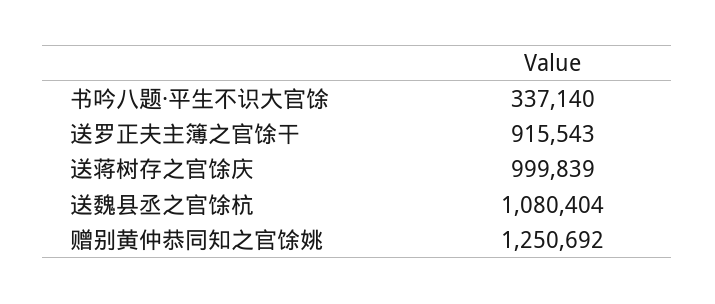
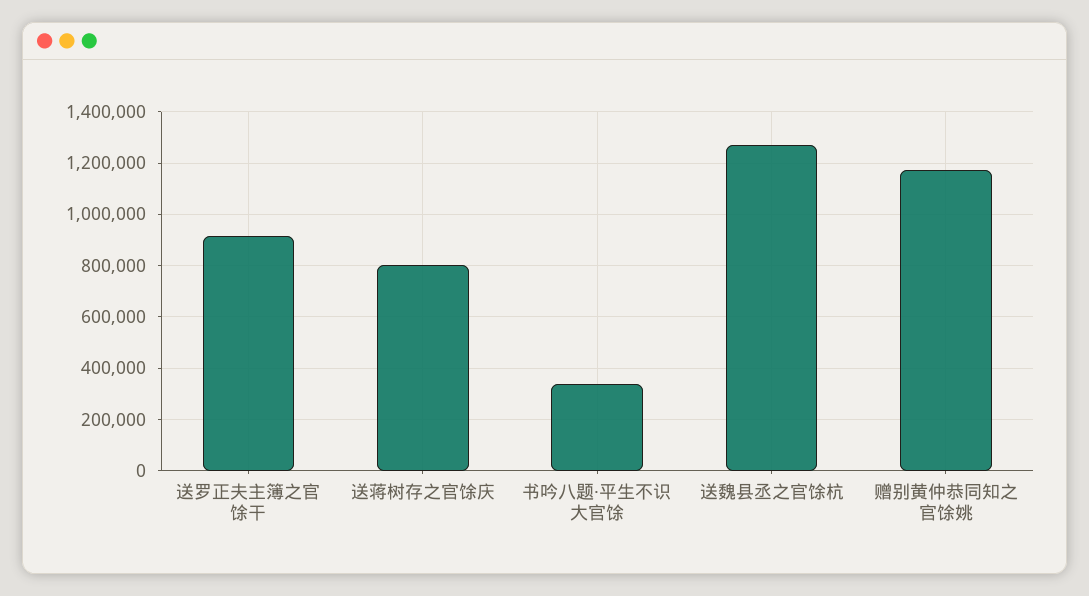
送蒋树存之官馀庆: 999839 -> 800000
送魏县丞之官馀杭: 1080404 -> 1275000
赠别黄仲恭同知之官馀姚: 1250692 -> 1175000

